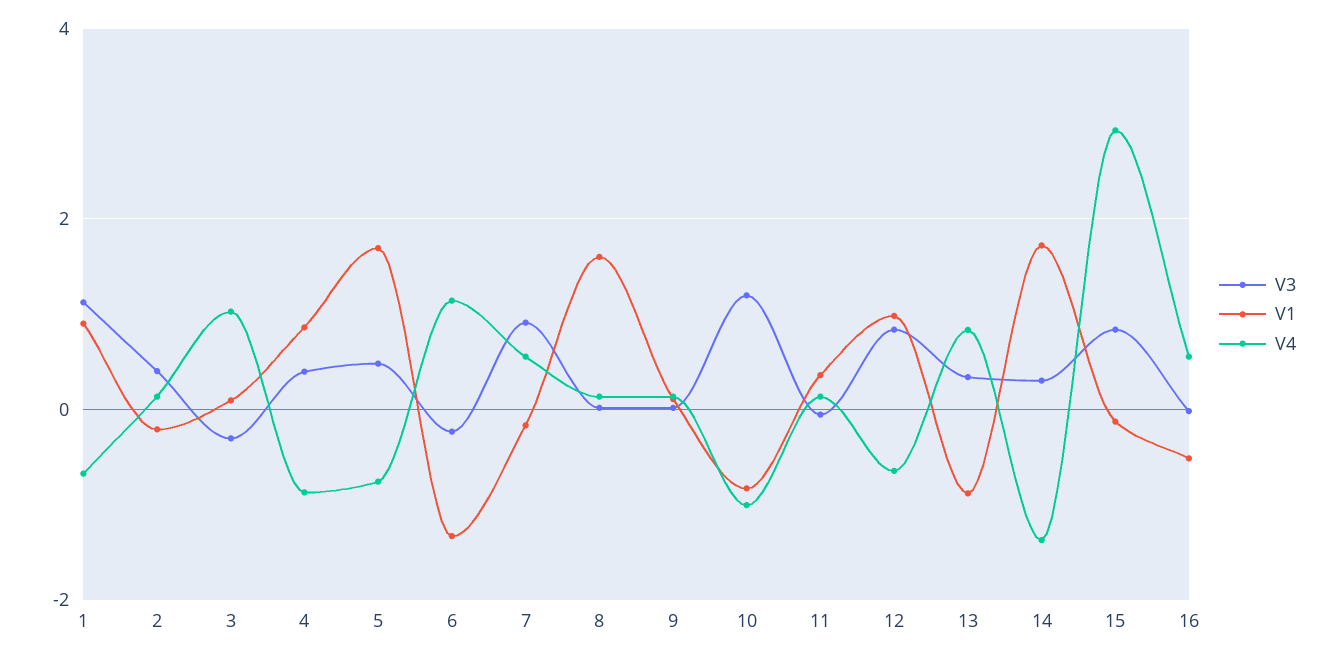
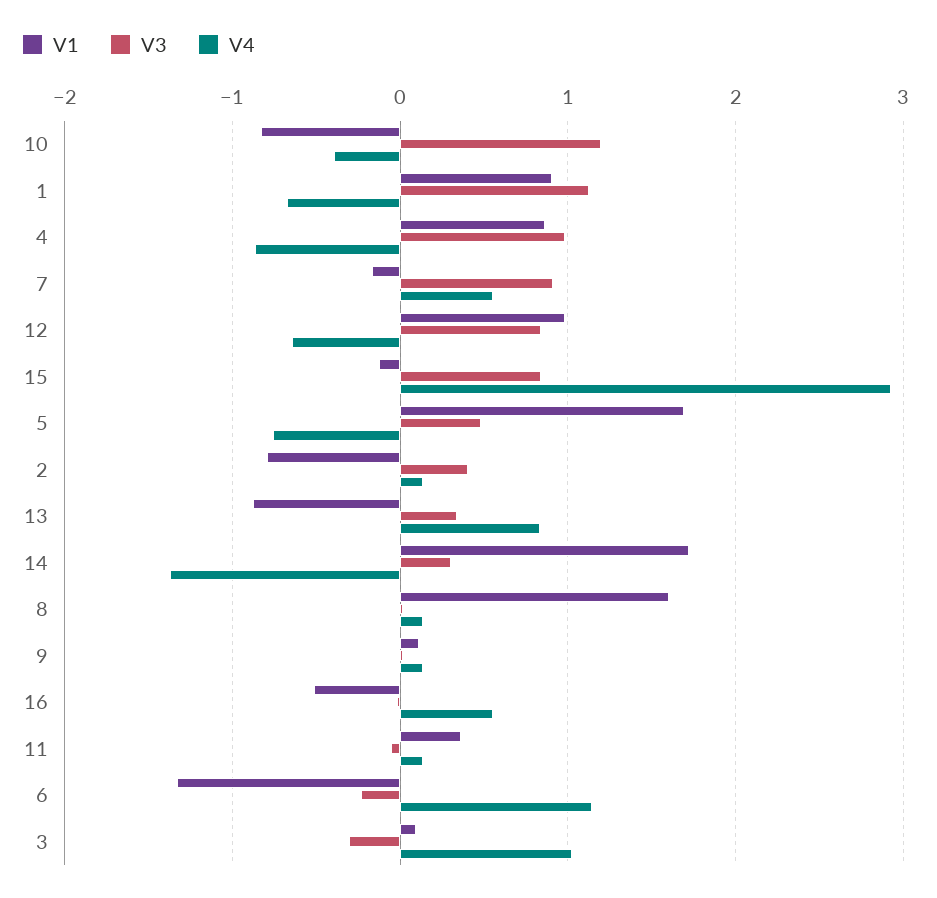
V1, 2: -0.2 -> -0.8
V3, 4: 0.4 -> 1
V4, 10: -1 -> -0.4

